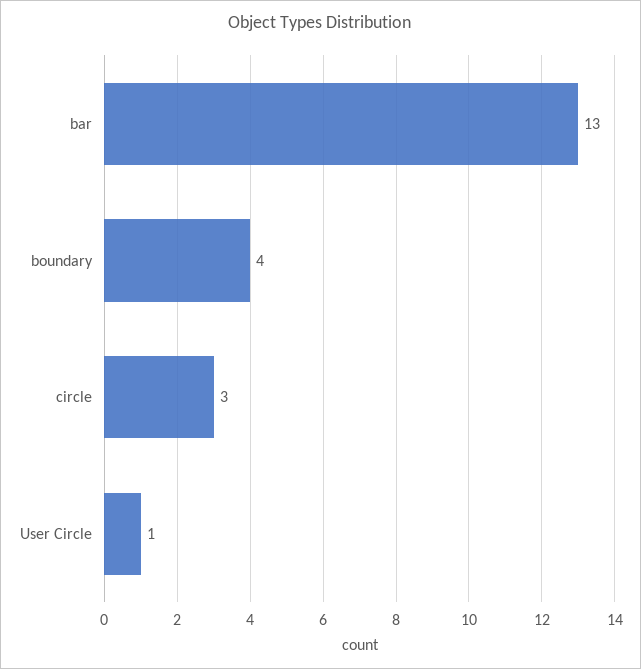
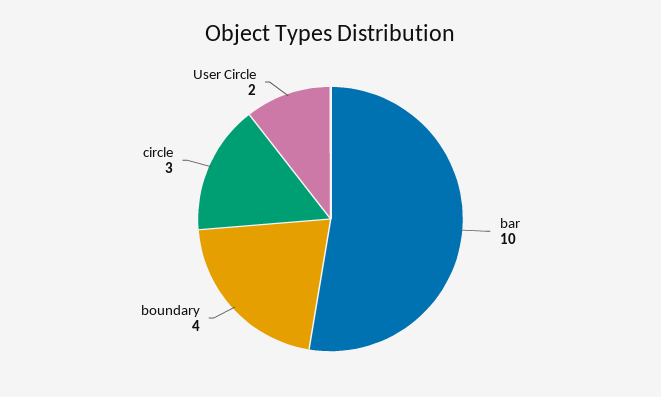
bar: 13 -> 10
User Circle: 1 -> 2

